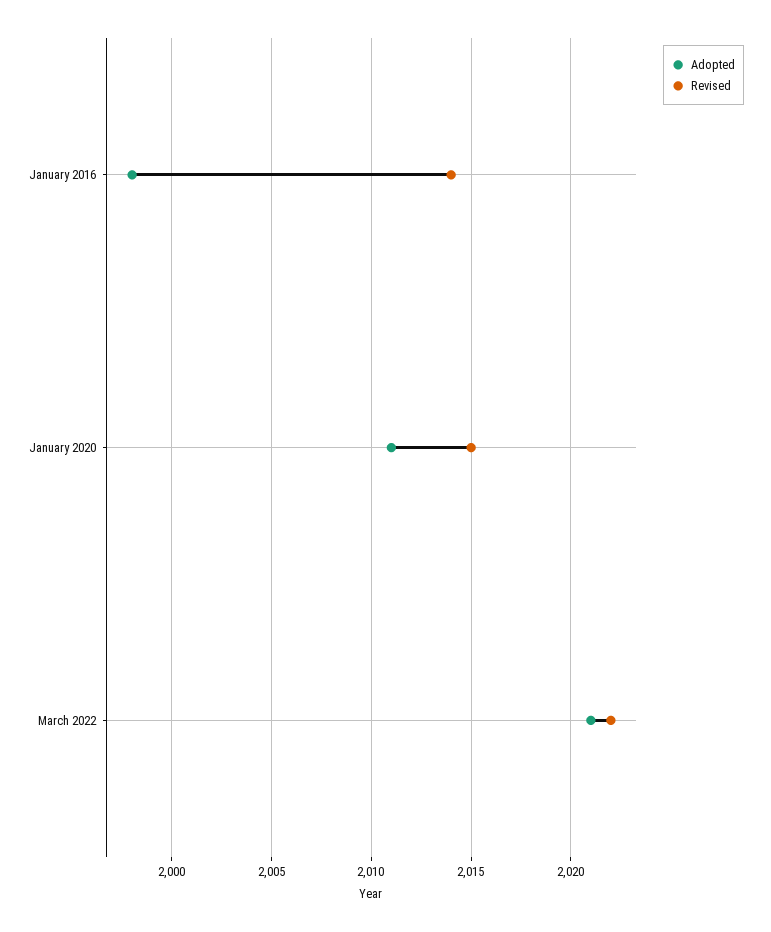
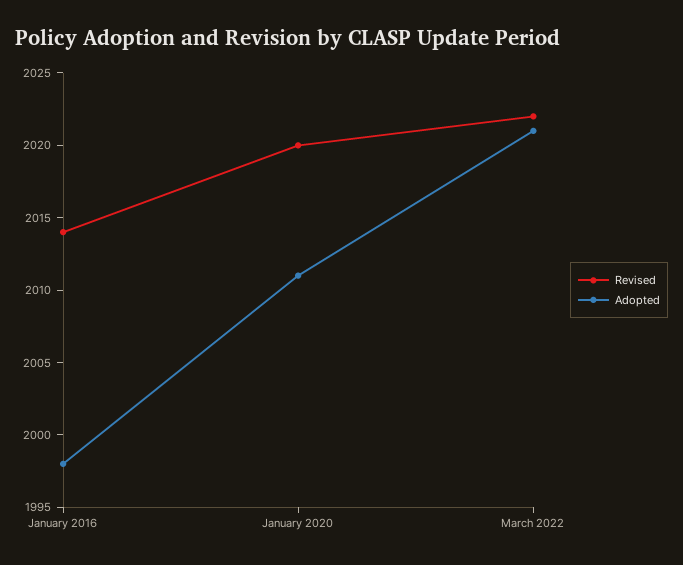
Revised, January 2020: 2015 -> 2020

